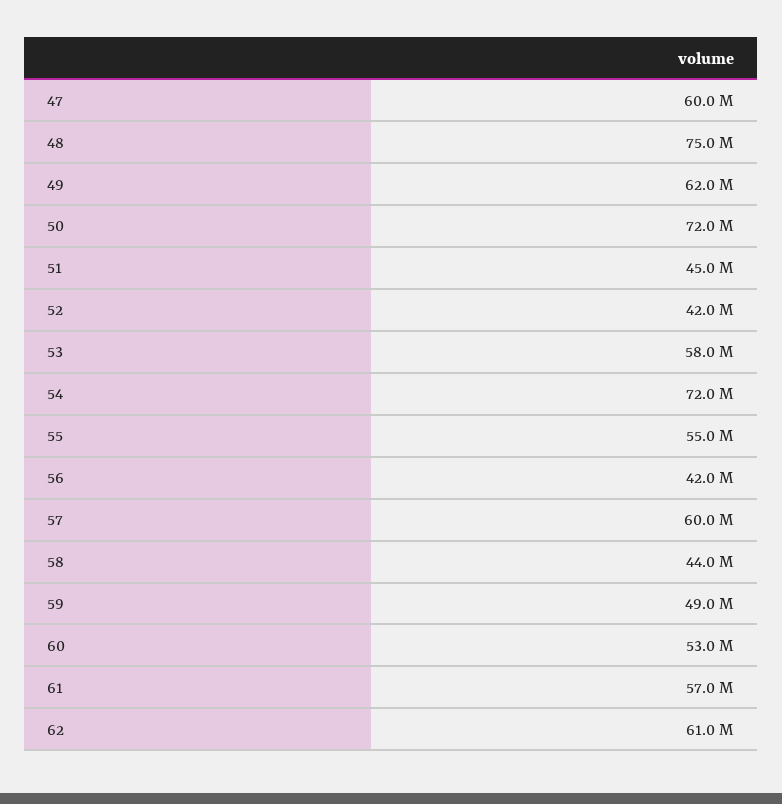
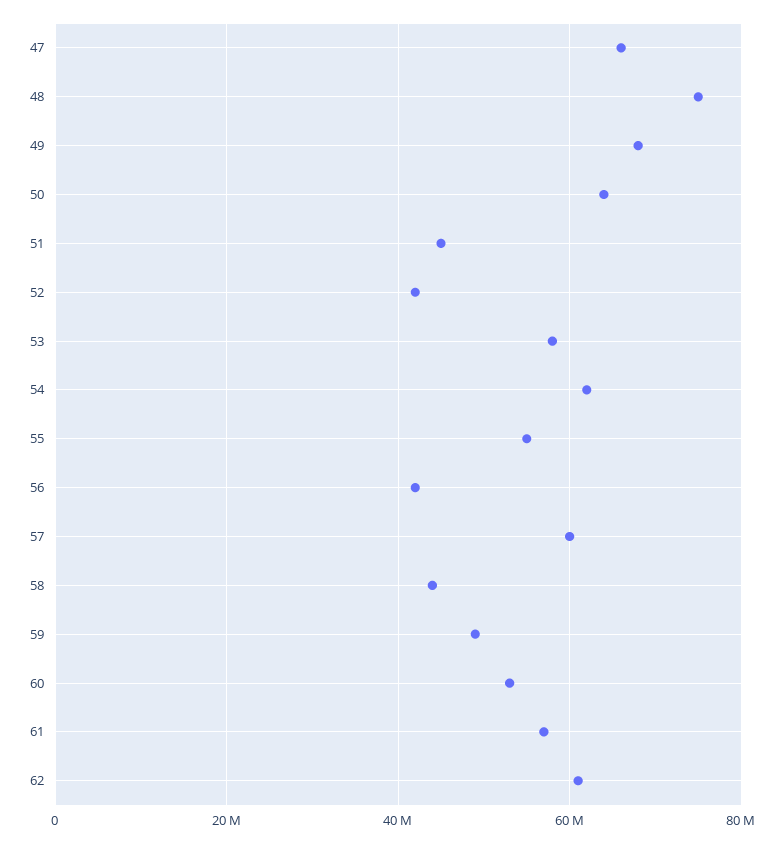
47: 60000000 -> 66000000
49: 62000000 -> 68000000
50: 72000000 -> 64000000
54: 72000000 -> 62000000

